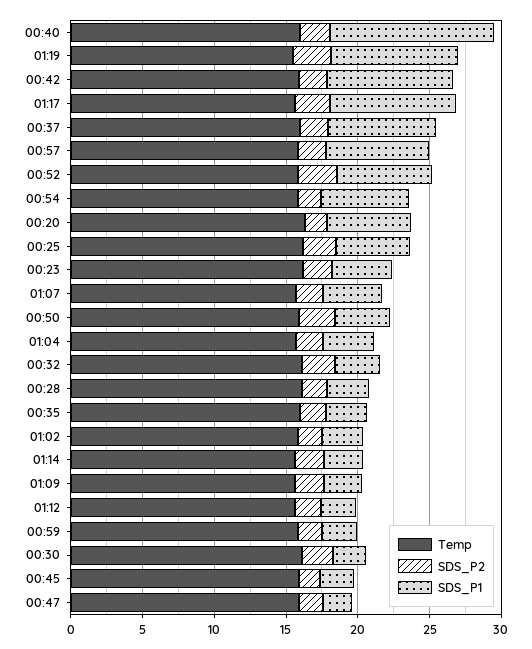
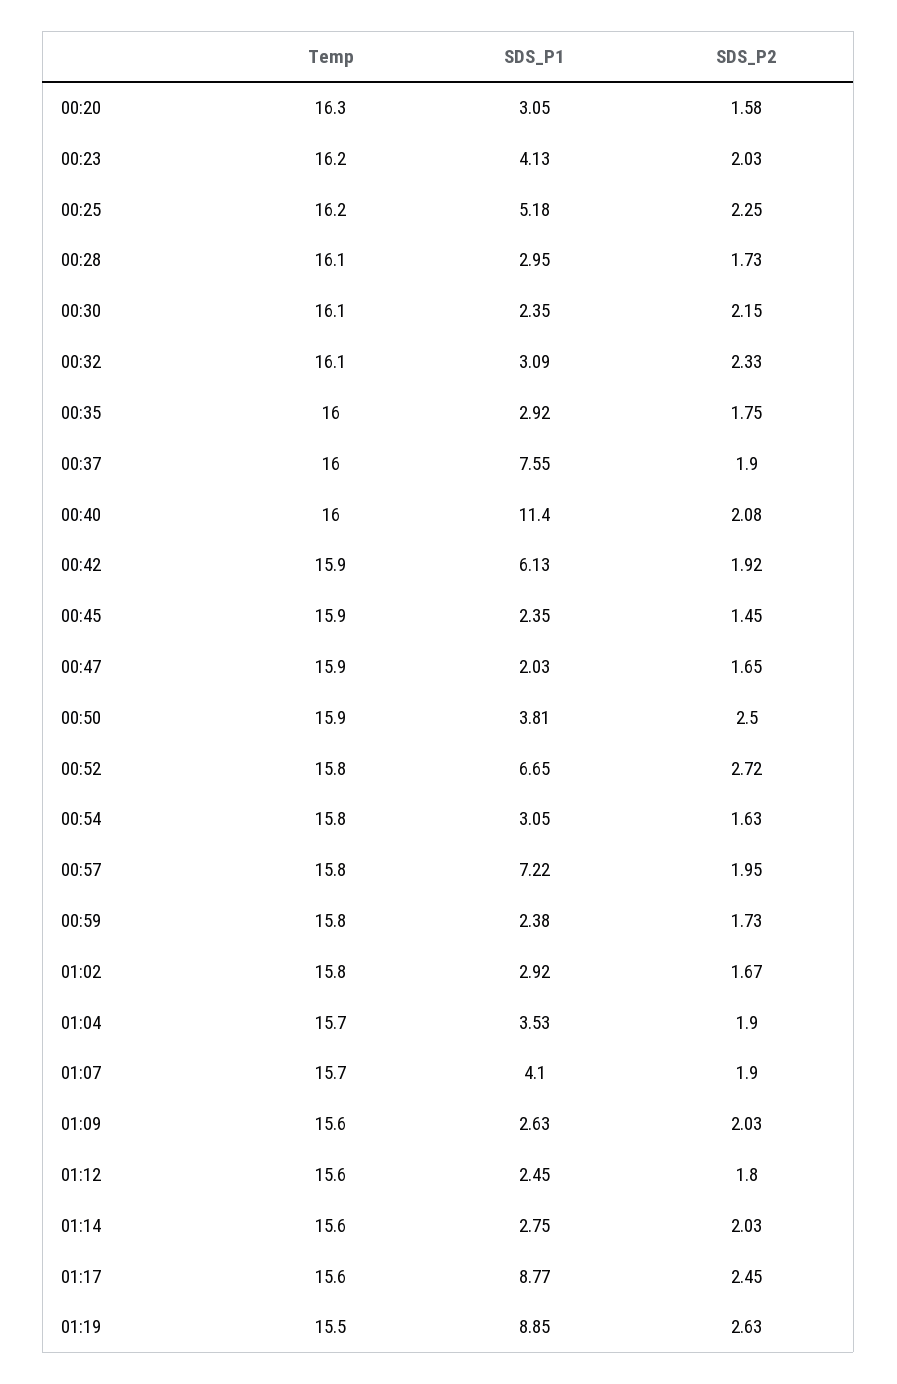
SDS_P1, 00:42: 9 -> 6.13
SDS_P1, 00:54: 6 -> 3.05
SDS_P1, 00:20: 6 -> 3.05

